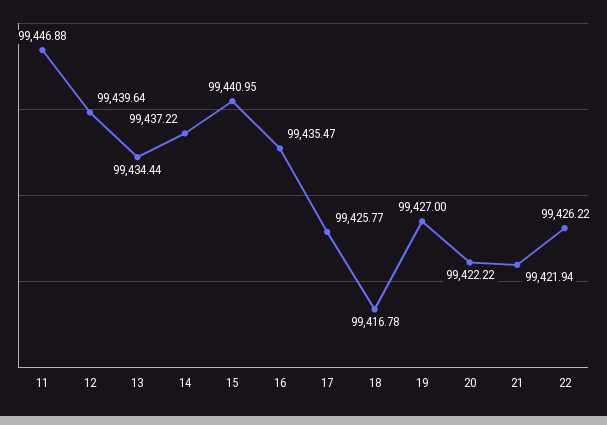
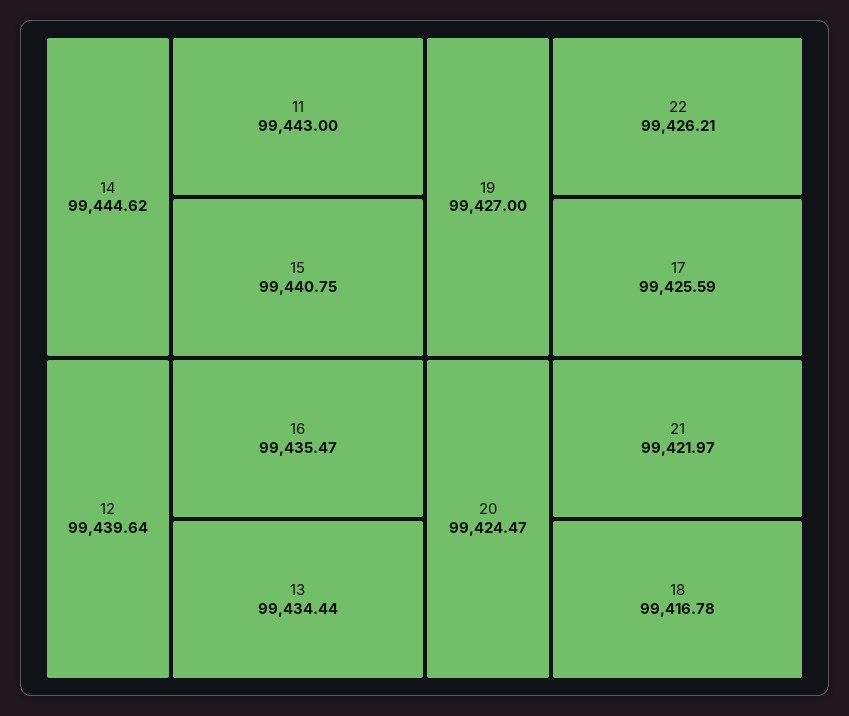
11: 99446.88 -> 99443
14: 99437.22 -> 99444.62
15: 99440.95 -> 99440.75
17: 99425.77 -> 99425.59
20: 99422.22 -> 99424.47
21: 99421.94 -> 99421.97
22: 99426.22 -> 99426.21

